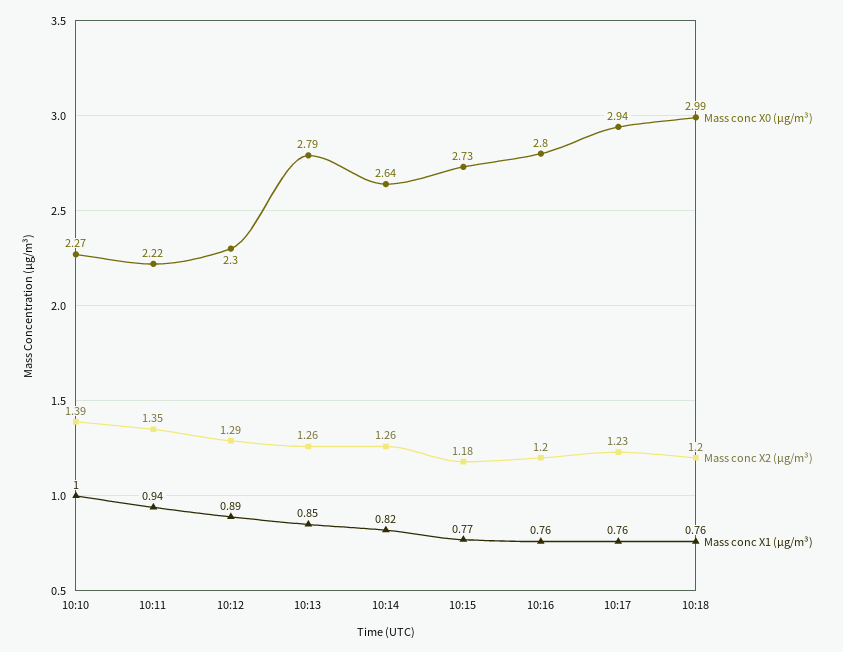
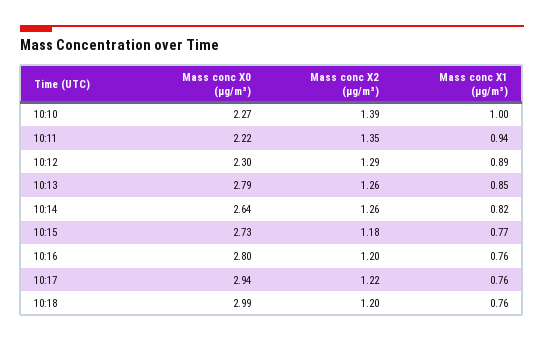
Mass conc X2 (μg/m³), 10:17: 1.23 -> 1.22

